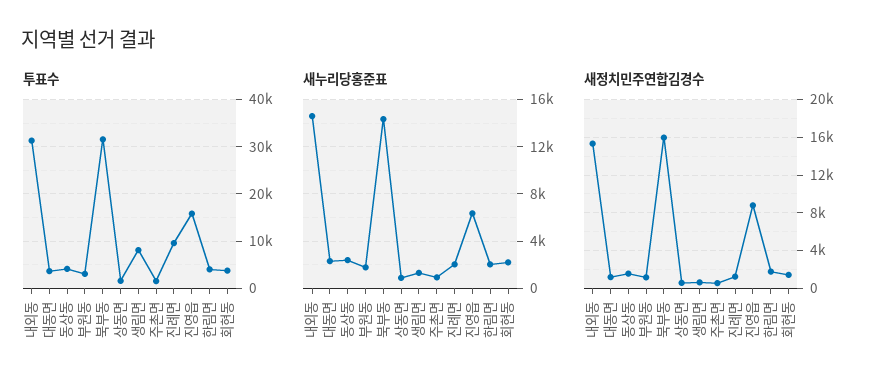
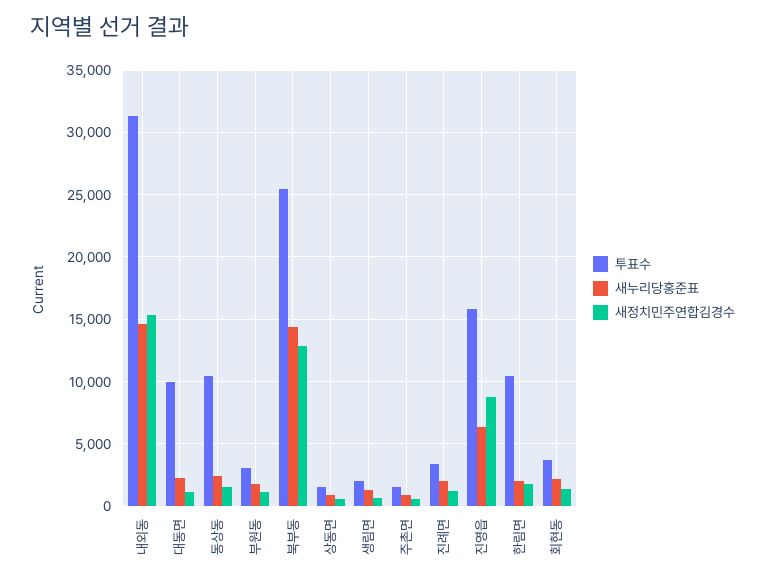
투표수, 대동면: 4000 -> 10000
투표수, 동상동: 4000 -> 10500
투표수, 북부동: 32000 -> 25500
투표수, 생림면: 8000 -> 2000
투표수, 진례면: 10000 -> 3500
투표수, 한림면: 4000 -> 10500
새정치민주연합김경수, 북부동: 16000 -> 13000

